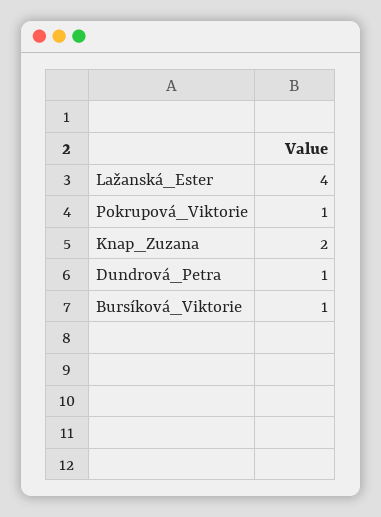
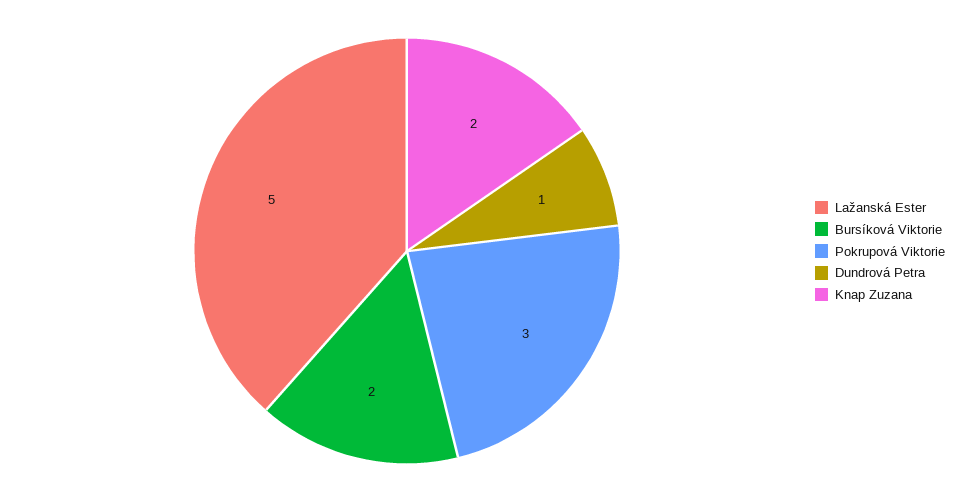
Lažanská_Ester: 4 -> 5
Pokrupová_Viktorie: 1 -> 3
Bursíková_Viktorie: 1 -> 2

